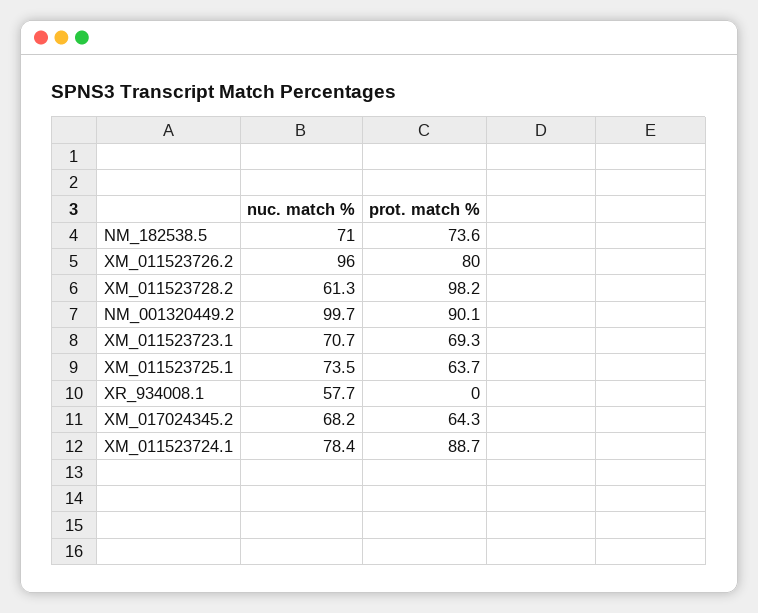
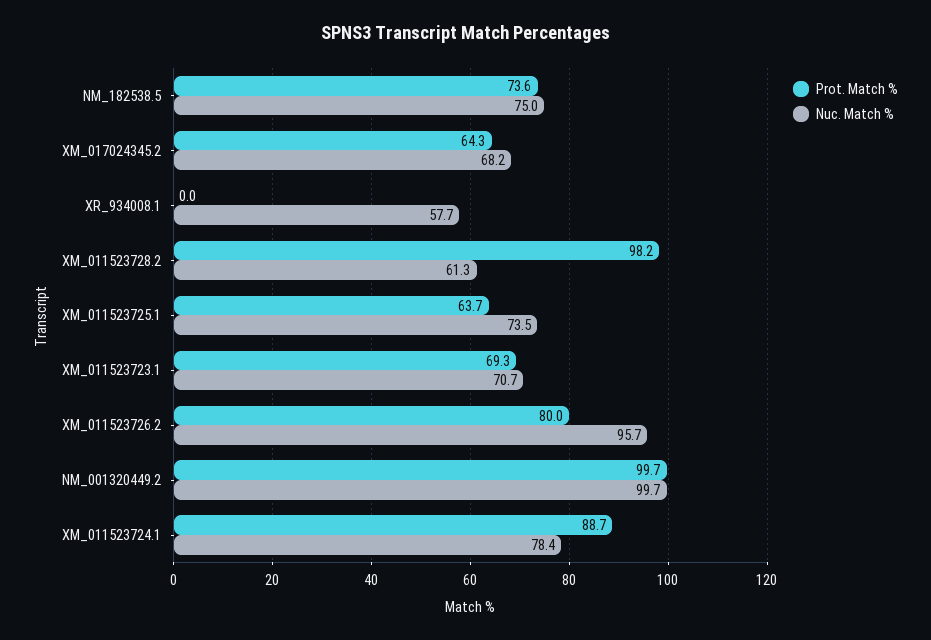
nuc. match %, NM_182538.5: 71 -> 75
nuc. match %, XM_011523726.2: 96 -> 95.7
prot. match %, NM_001320449.2: 90.1 -> 99.7

